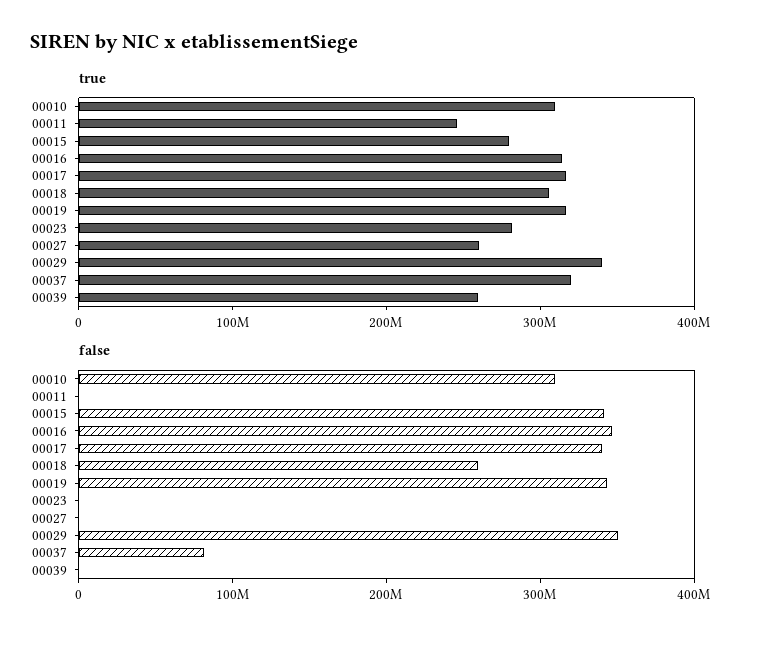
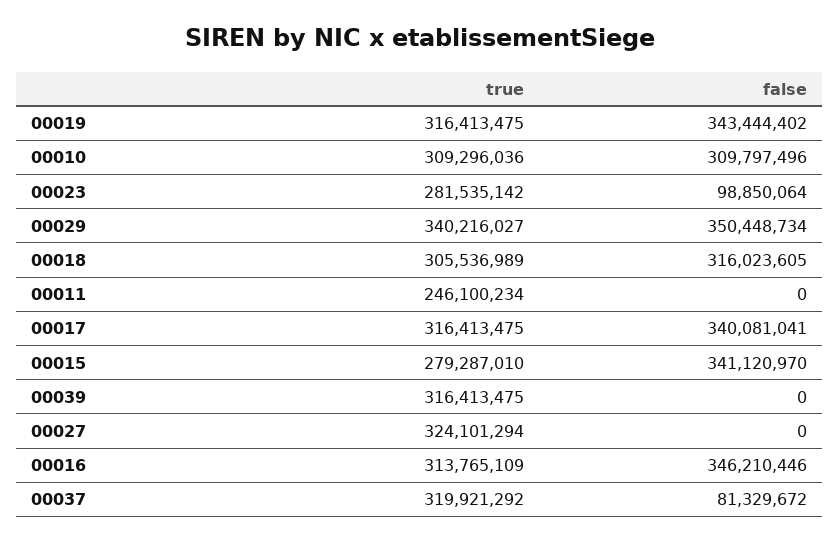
true, 00027: 260000000 -> 324101294
true, 00039: 260000000 -> 316413475
false, 00018: 260000000 -> 316023605
false, 00023: 0 -> 98850064

